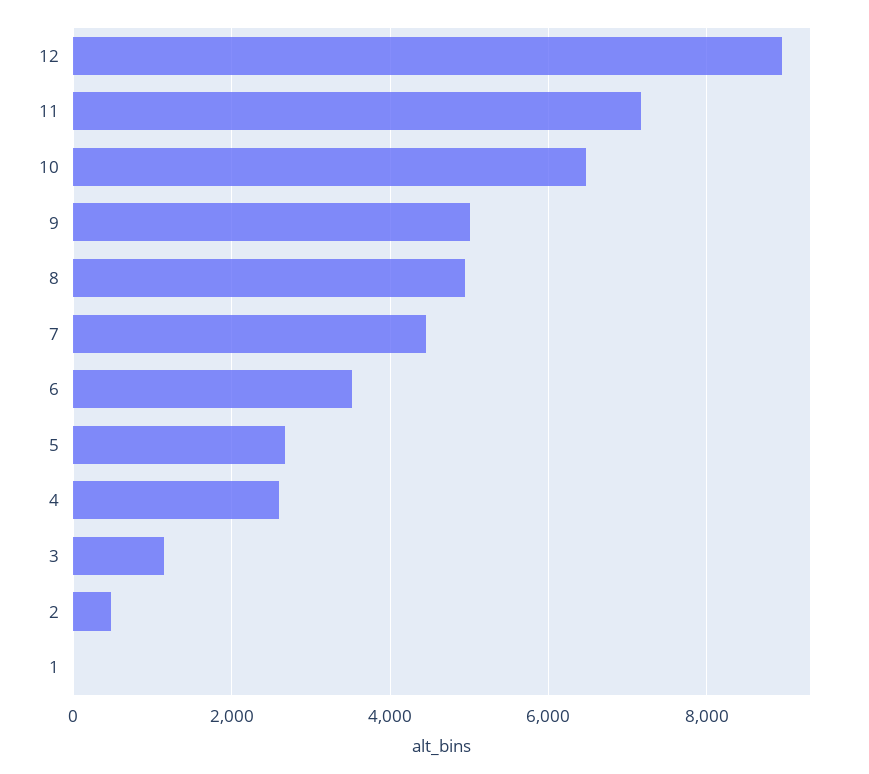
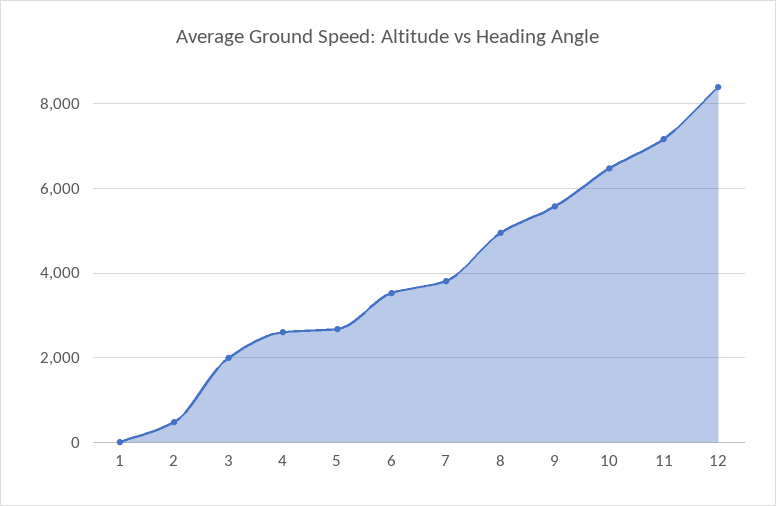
12: 9000 -> 8400
9: 5000 -> 5600
7: 4400 -> 3800
3: 1200 -> 2000

